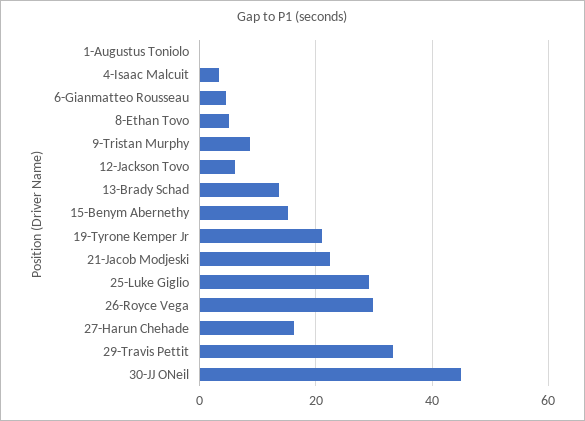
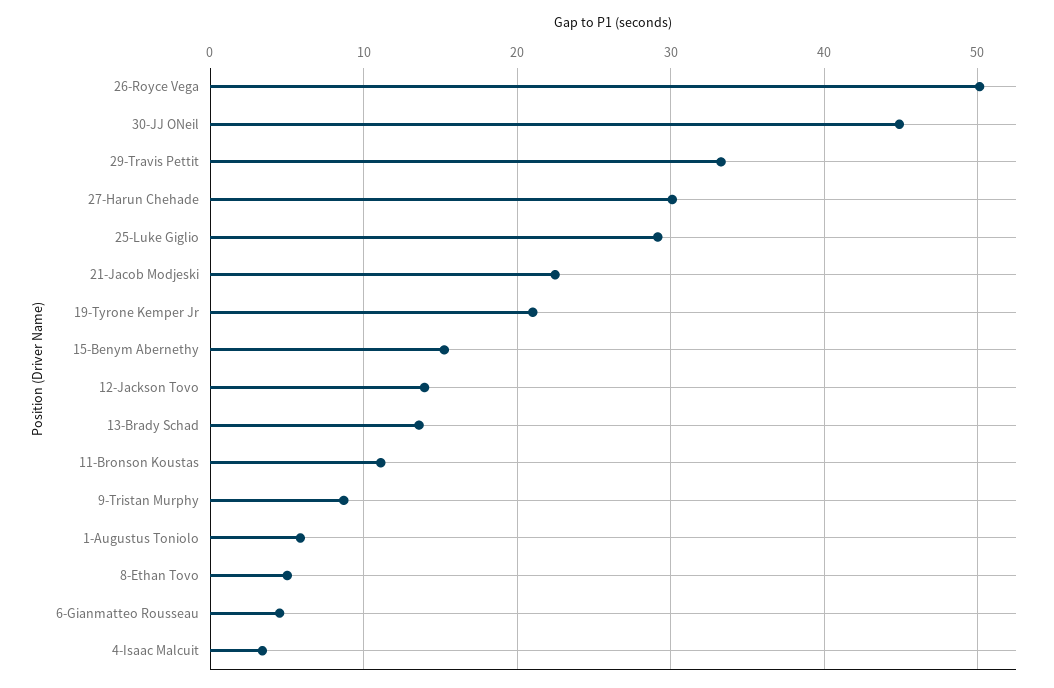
1-Augustus Toniolo: 0 -> 6
12-Jackson Tovo: 6 -> 14
26-Royce Vega: 30 -> 50
27-Harun Chehade: 16 -> 30
11-Bronson Koustas: none -> 11

